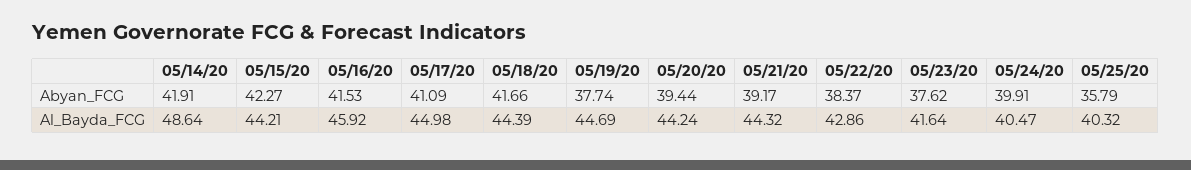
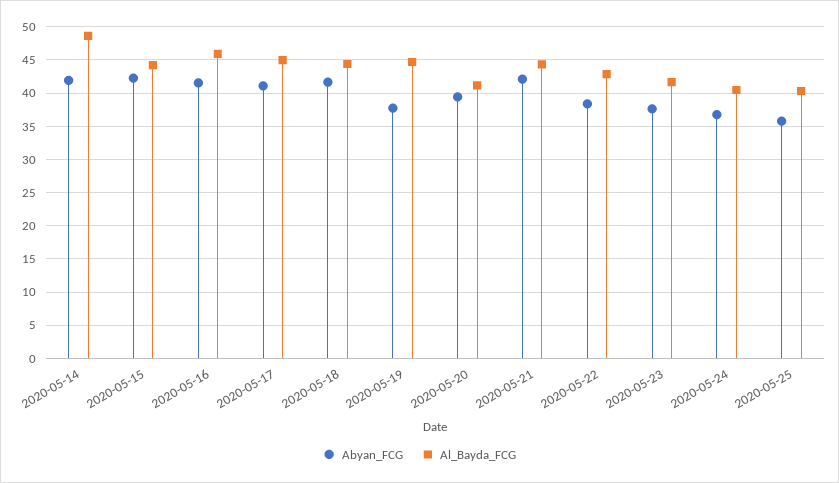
Abyan_FCG, 05/21/20: 39.17 -> 42
Abyan_FCG, 05/24/20: 39.91 -> 37
Al_Bayda_FCG, 05/20/20: 44.24 -> 41

